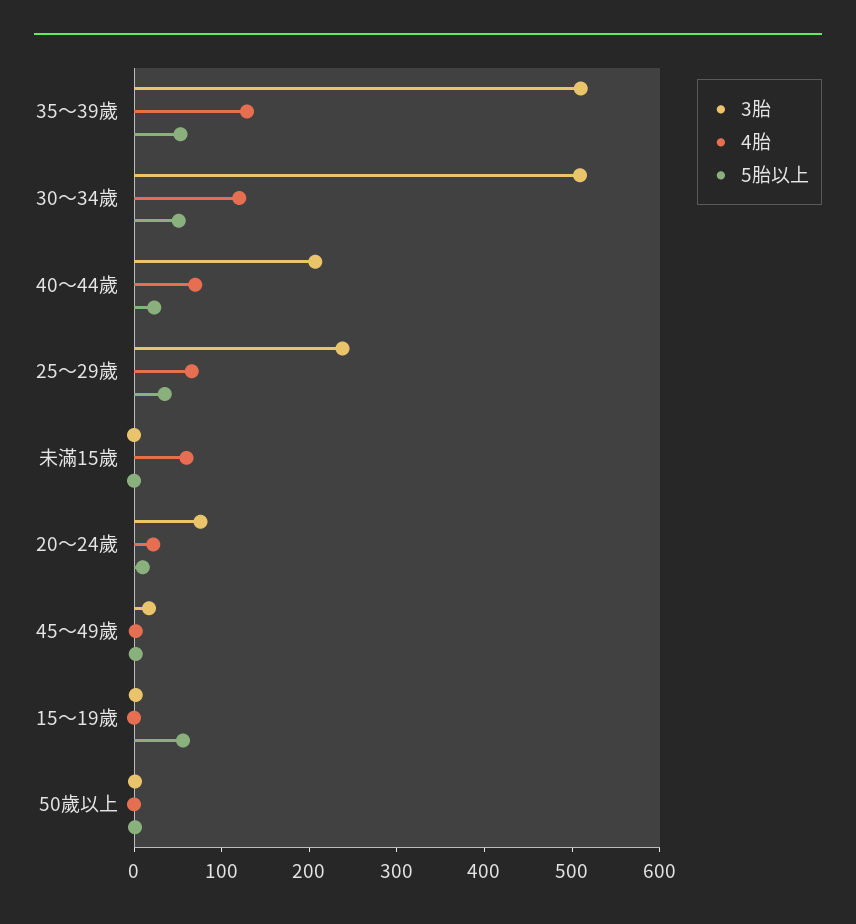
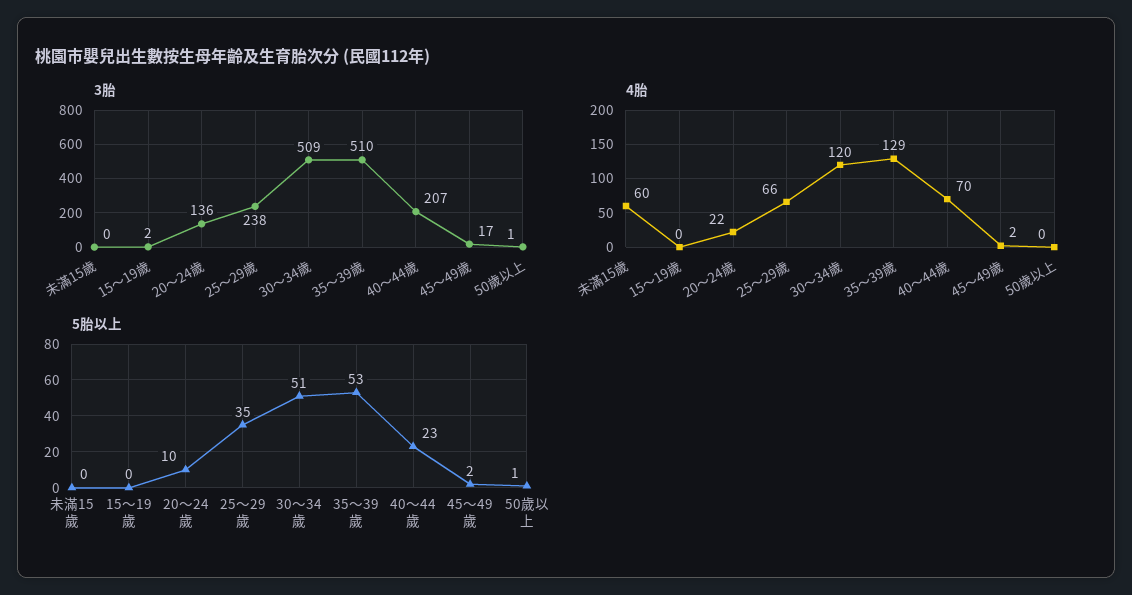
3胎, 20～24歲: 80 -> 136
5胎以上, 15～19歲: 60 -> 0

